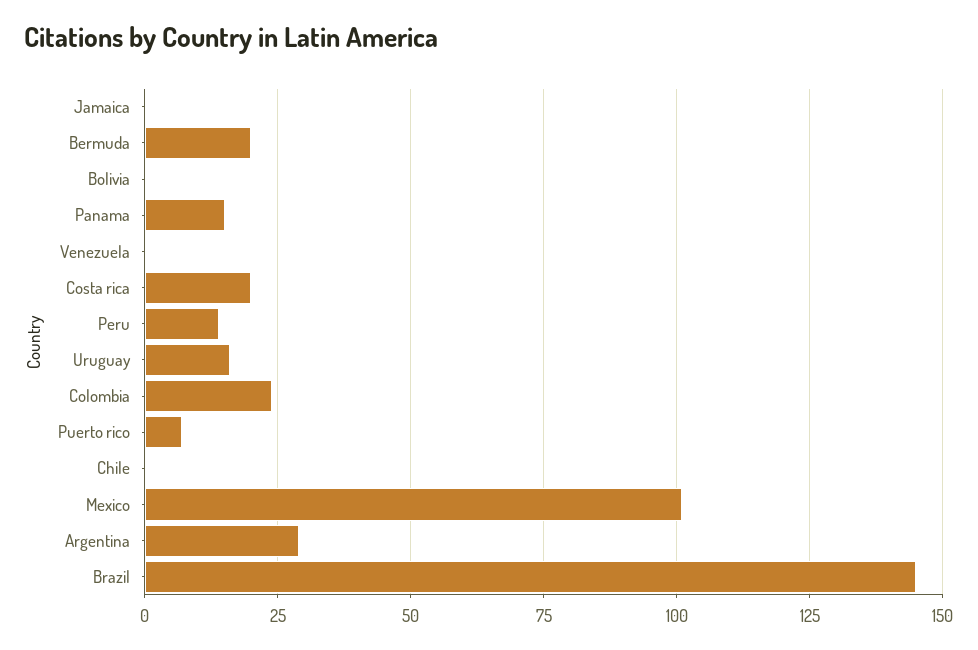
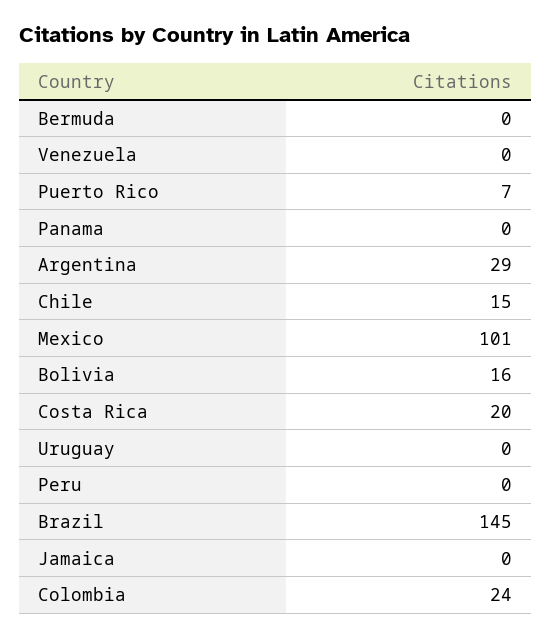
Bermuda: 20 -> 0
Bolivia: 0 -> 16
Panama: 15 -> 0
Peru: 15 -> 0
Uruguay: 15 -> 0
Chile: 0 -> 15

